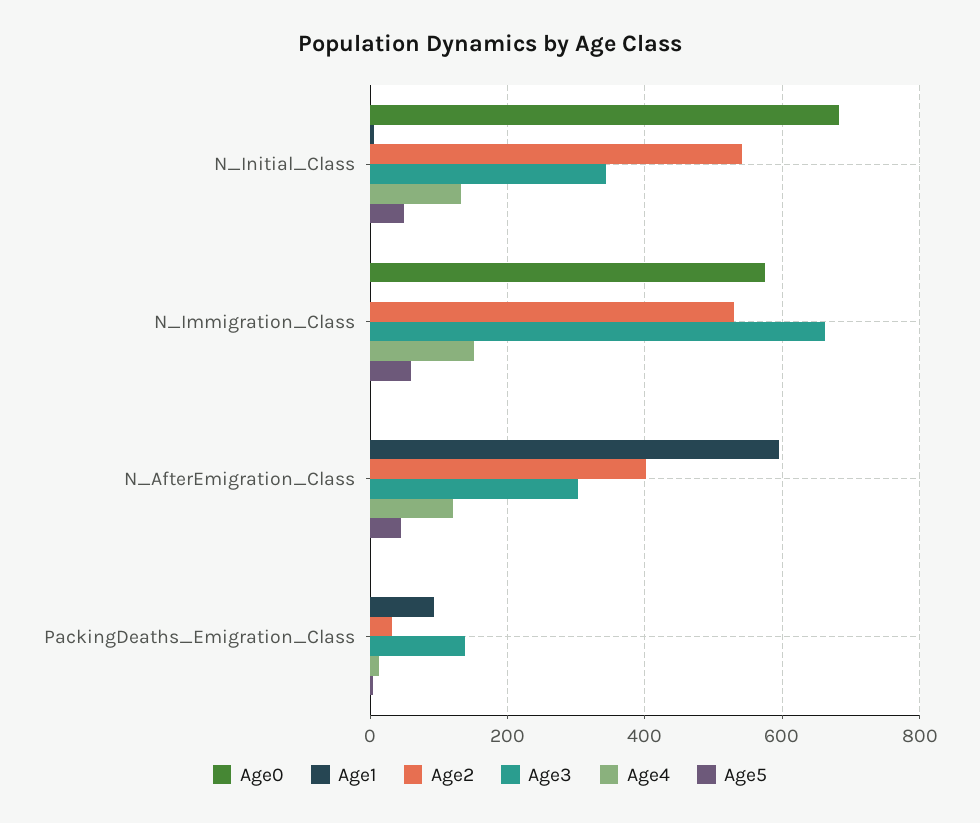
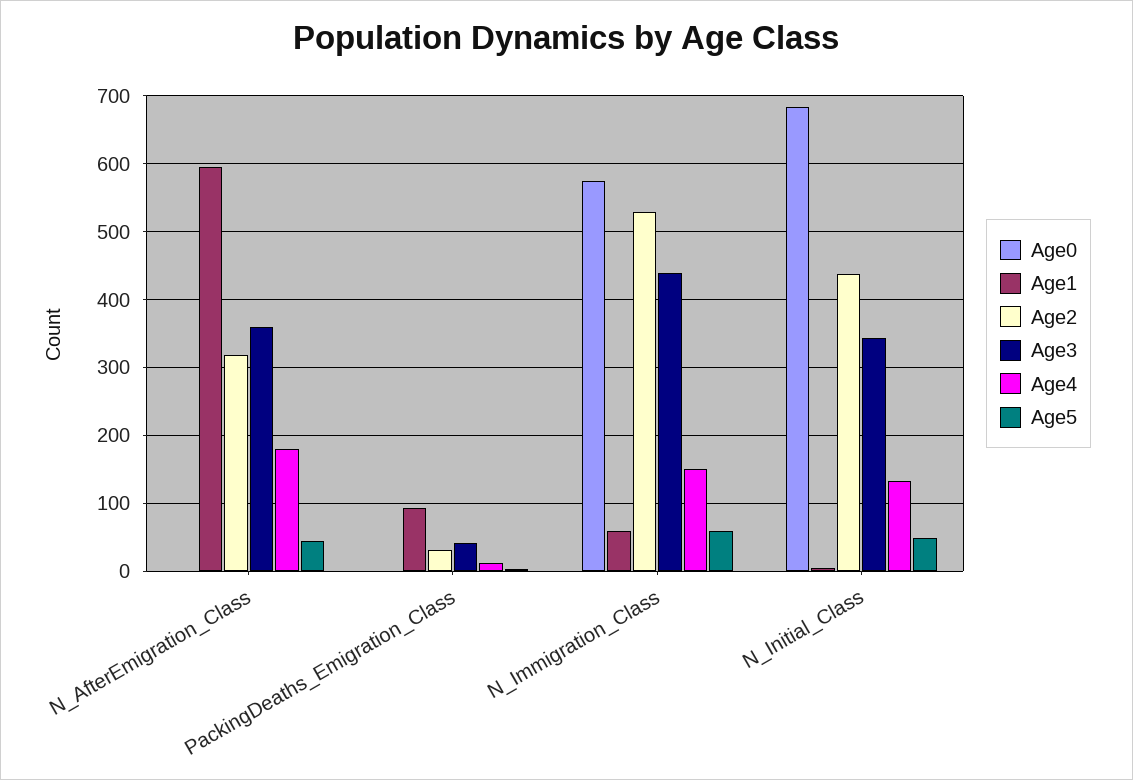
Age2, N_Initial_Class: 540 -> 440
Age1, N_Immigration_Class: 0 -> 60
Age3, N_Immigration_Class: 660 -> 440
Age2, N_AfterEmigration_Class: 400 -> 320
Age3, N_AfterEmigration_Class: 300 -> 360
Age4, N_AfterEmigration_Class: 120 -> 180
Age3, PackingDeaths_Emigration_Class: 140 -> 40

